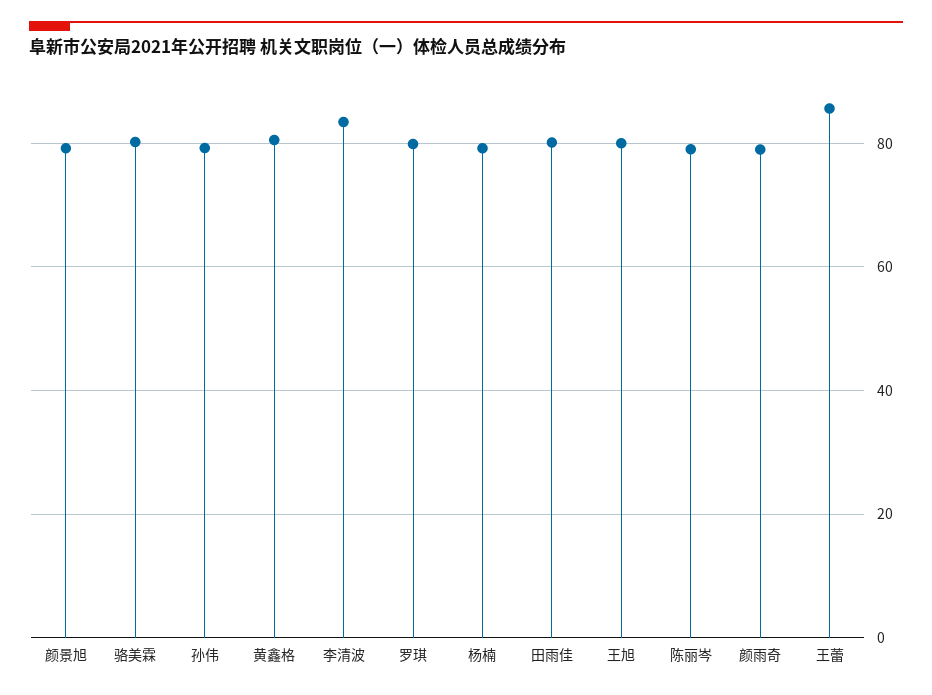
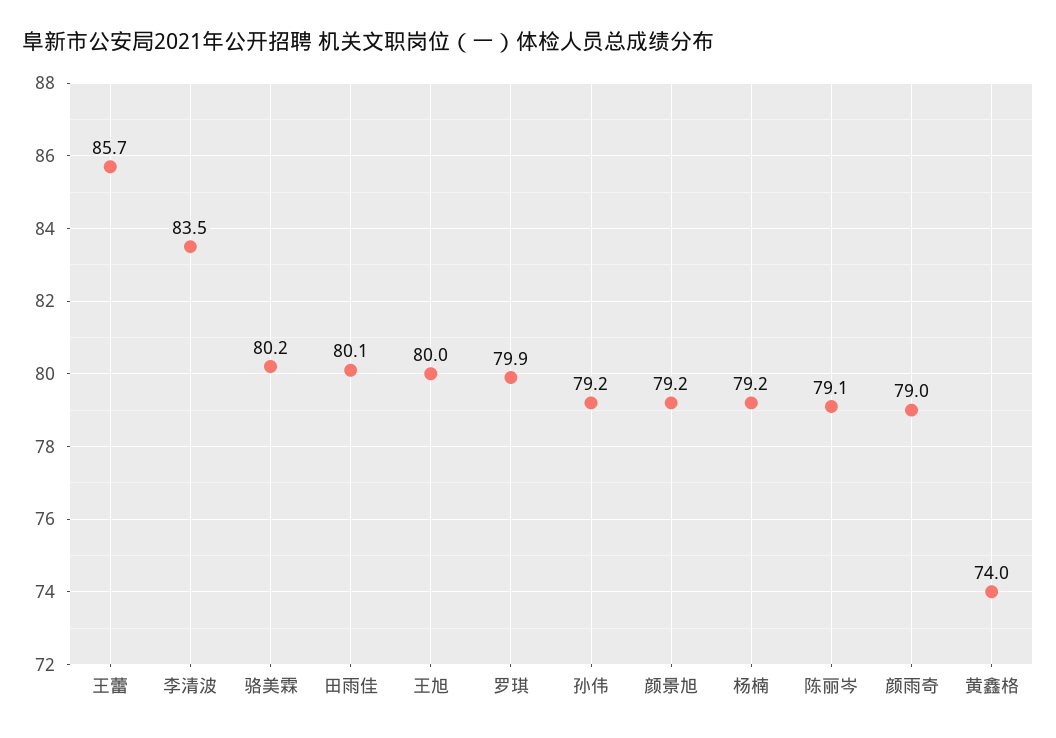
黄鑫格: 80 -> 74

